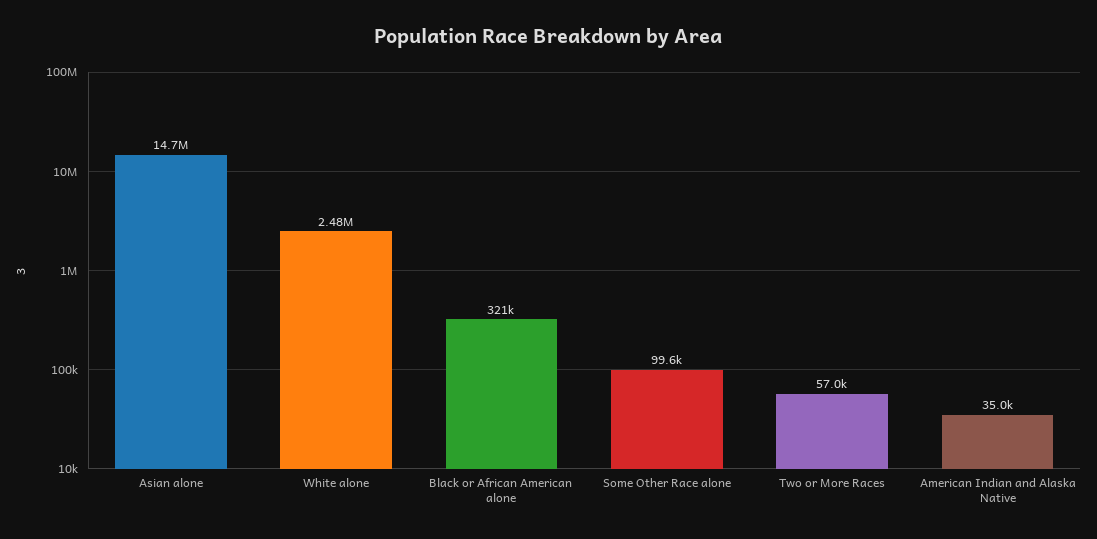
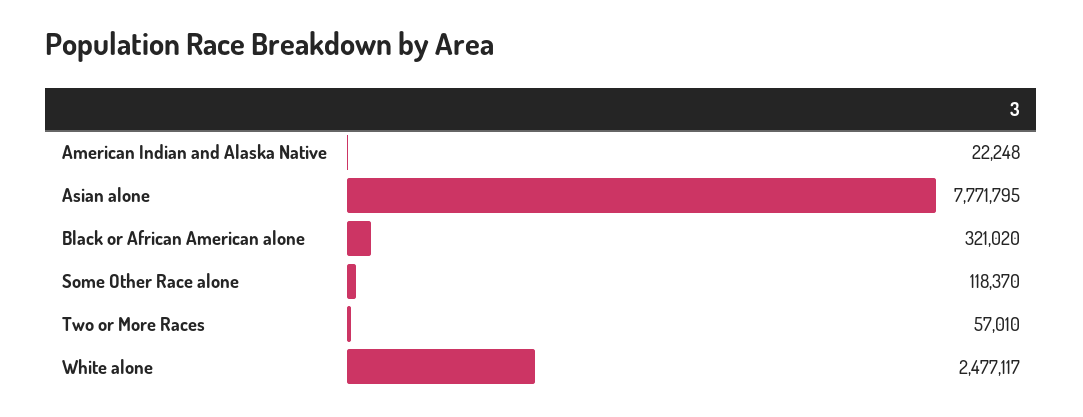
Asian alone: 14700000 -> 7771795
Some Other Race alone: 99600 -> 118370
American Indian and Alaska Native: 35000 -> 22248

